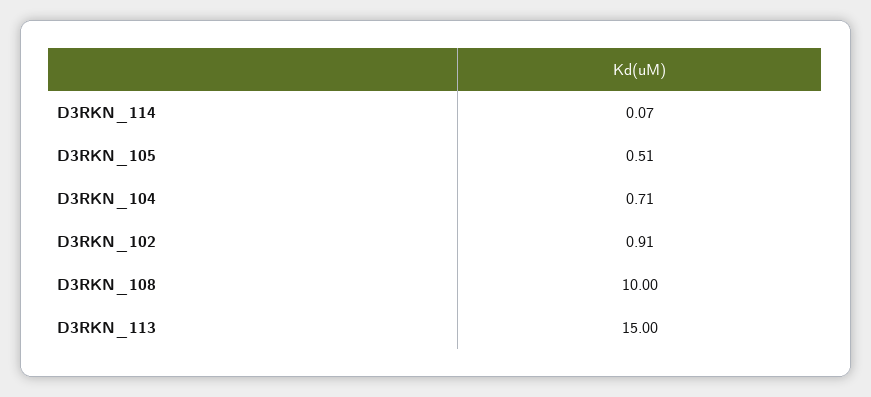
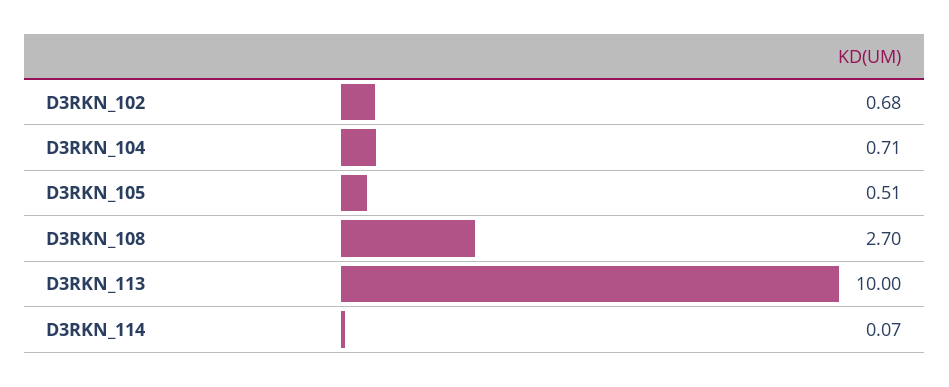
D3RKN_102: 0.91 -> 0.68
D3RKN_108: 10 -> 2.7
D3RKN_113: 15 -> 10

